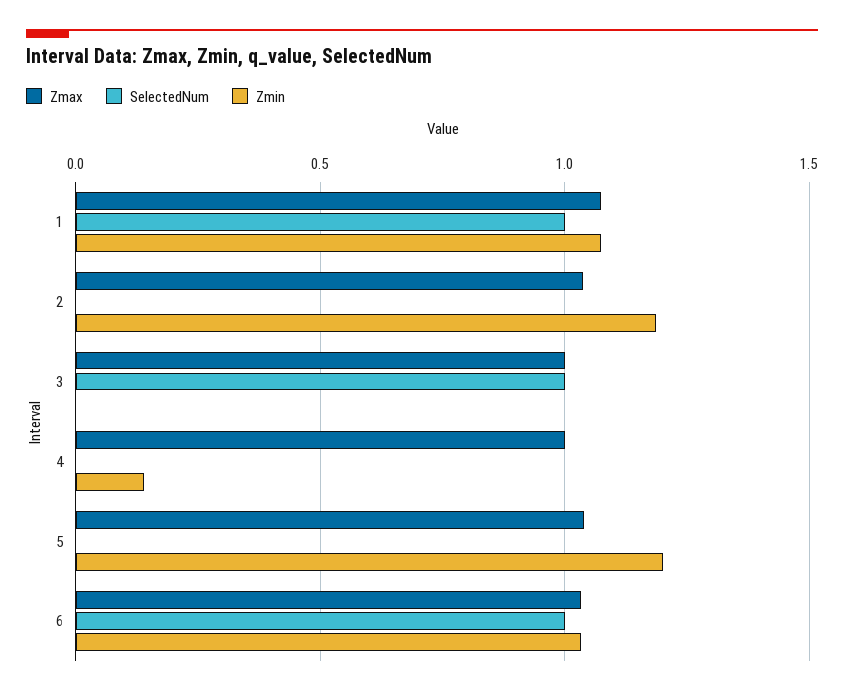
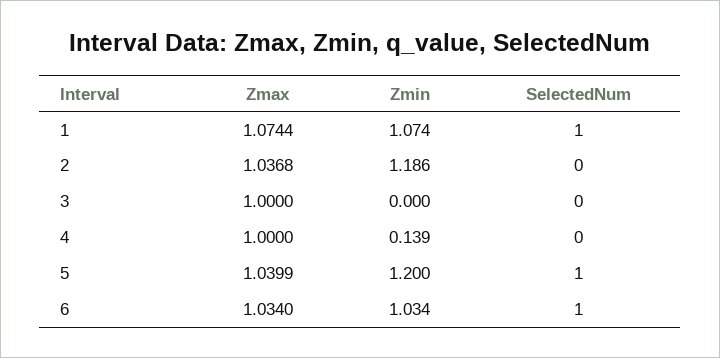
SelectedNum, 3: 1 -> 0
SelectedNum, 5: 0 -> 1

